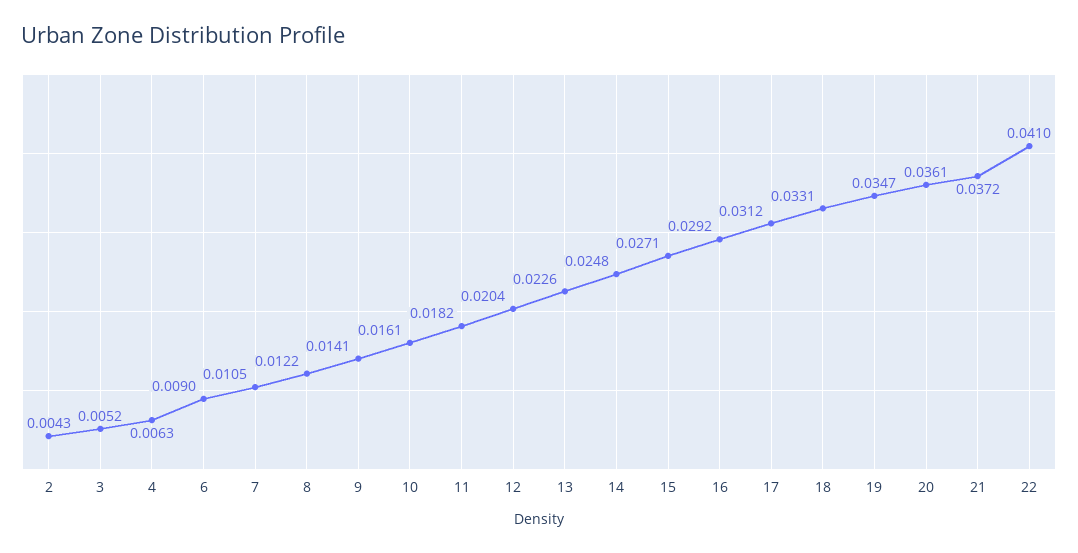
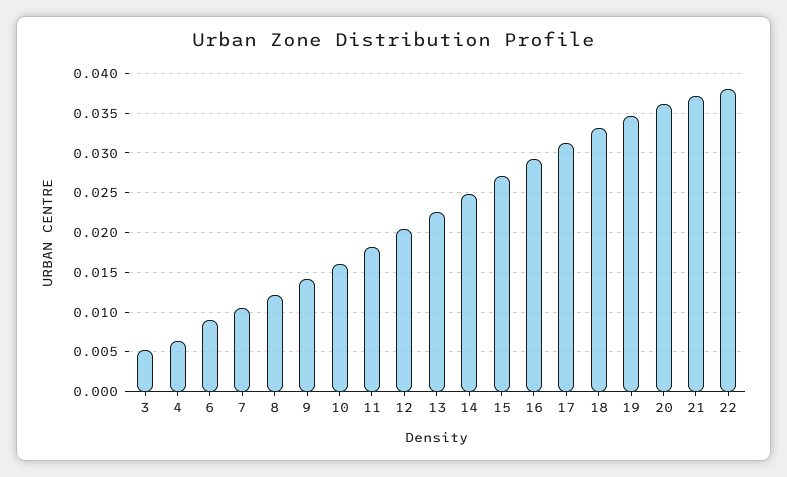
2: 0.0043 -> none
22: 0.041 -> 0.038

